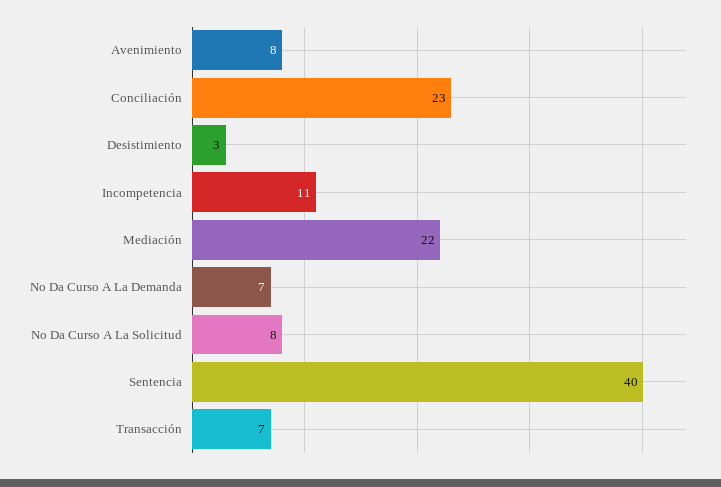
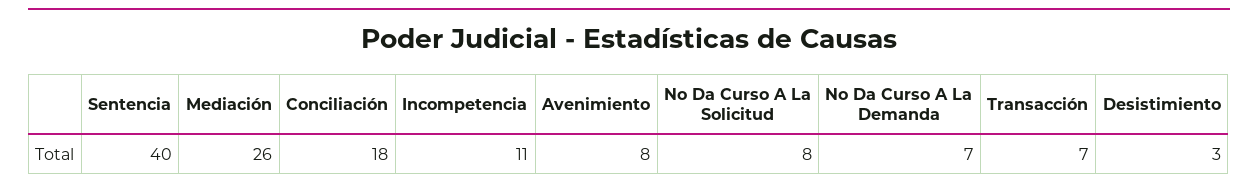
Conciliación: 23 -> 18
Mediación: 22 -> 26

